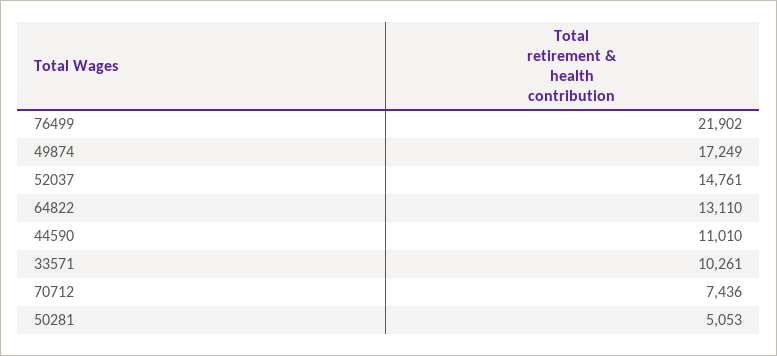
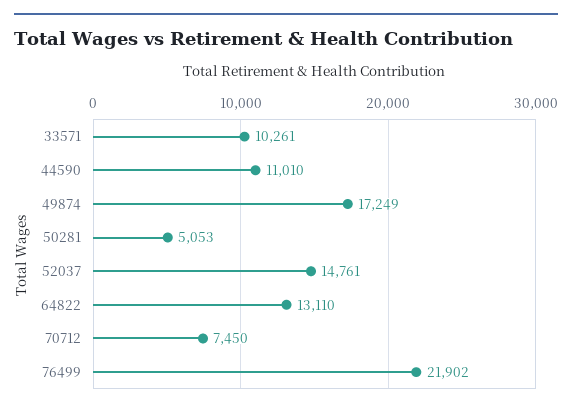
70712: 7436 -> 7450

